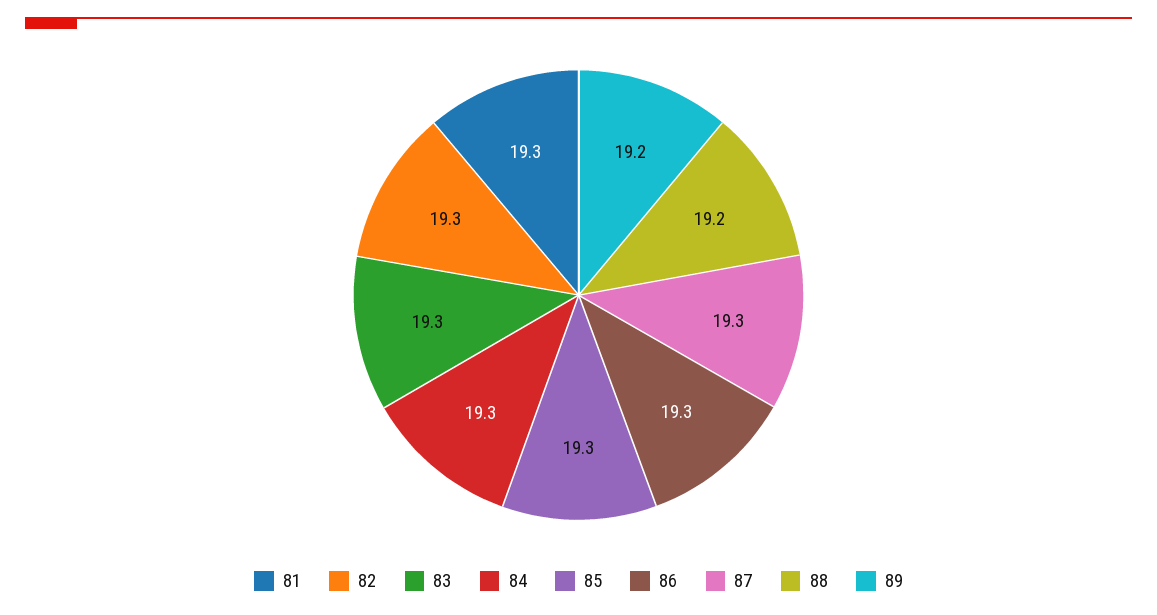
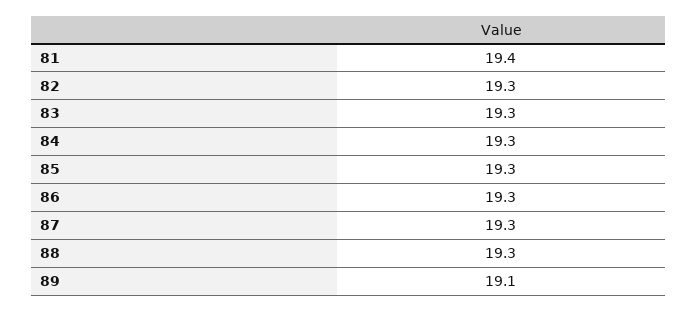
81: 19.3 -> 19.4
88: 19.2 -> 19.3
89: 19.2 -> 19.1

